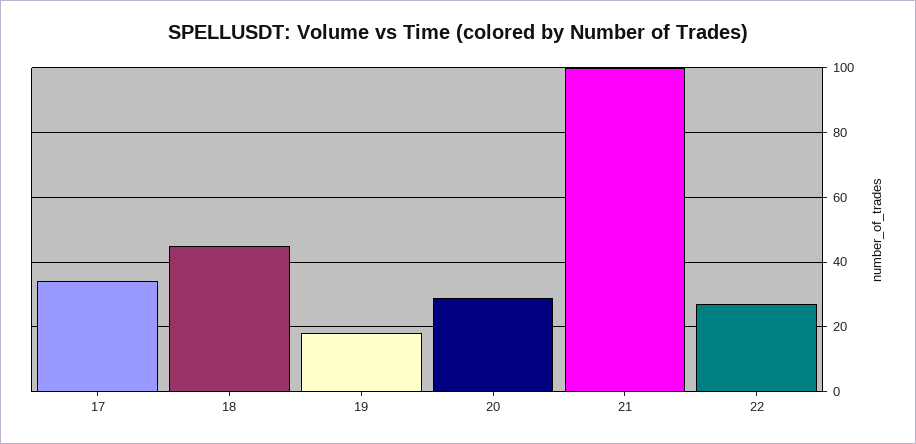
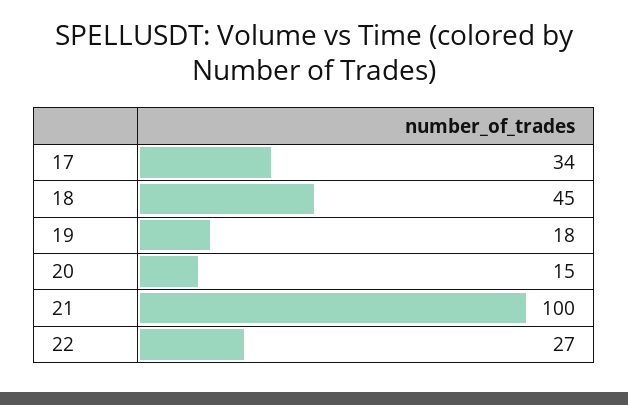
20: 30 -> 15

